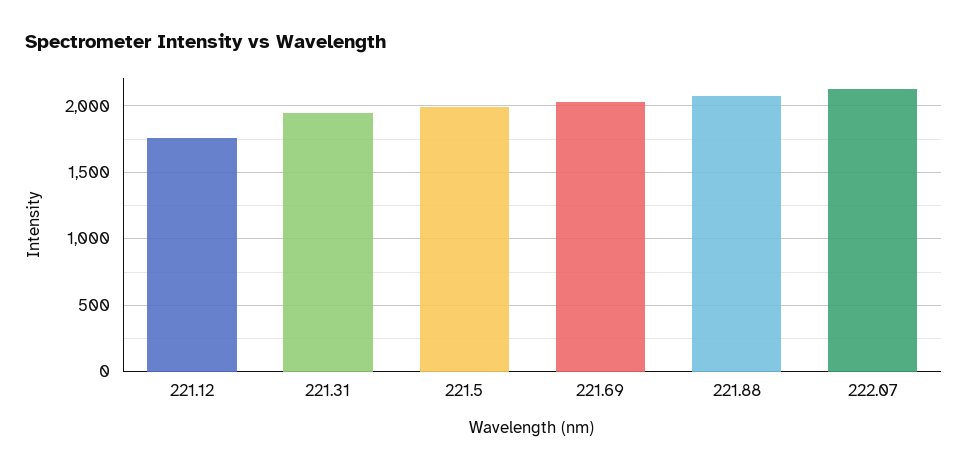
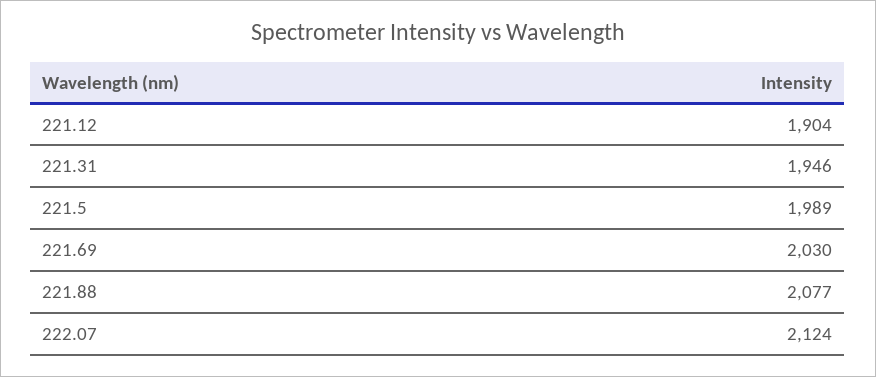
221.12: 1750 -> 1904

